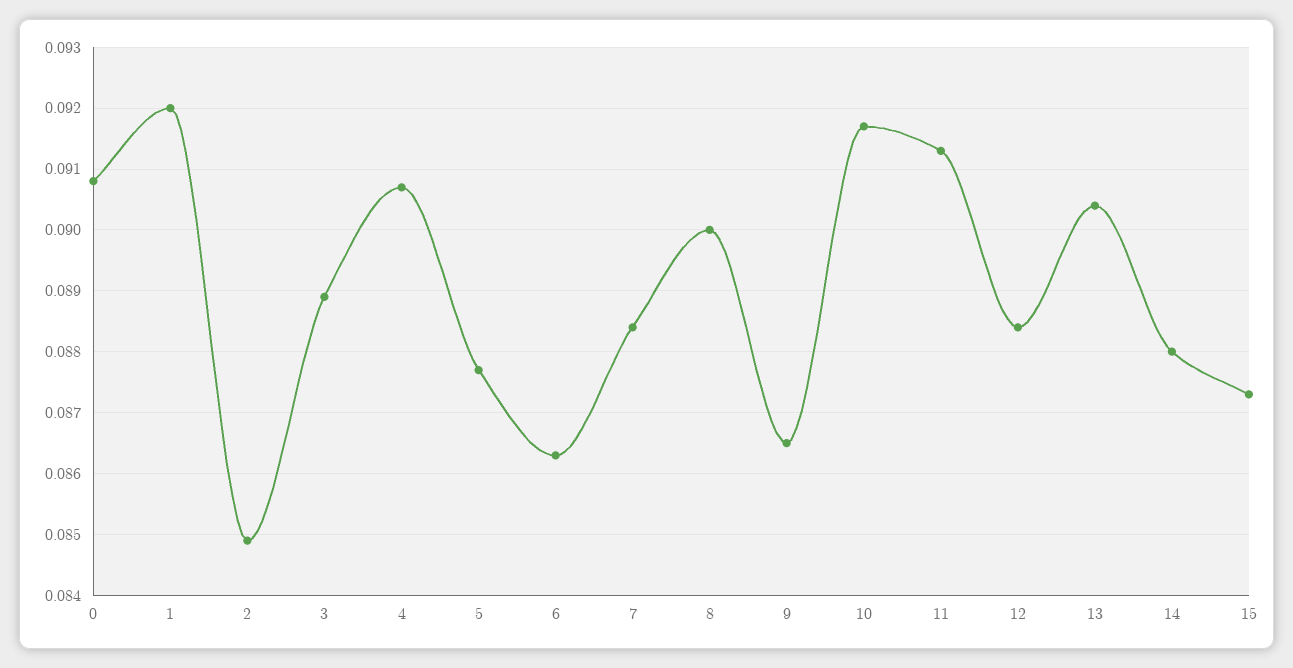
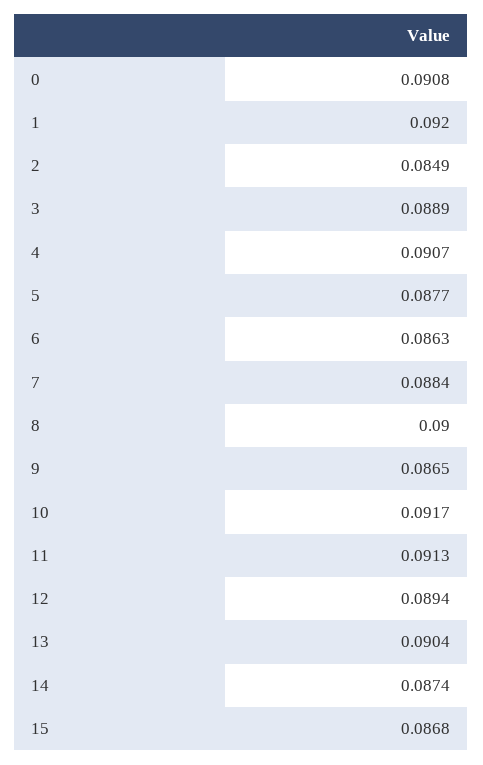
12: 0.0884 -> 0.0894
14: 0.088 -> 0.0874
15: 0.0873 -> 0.0868

